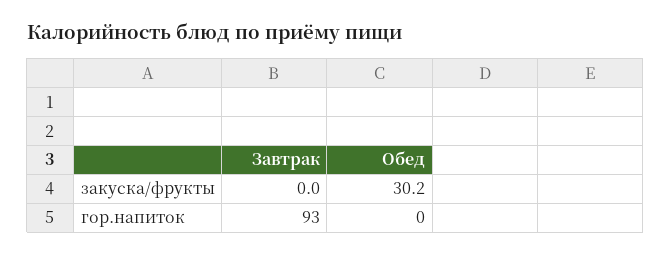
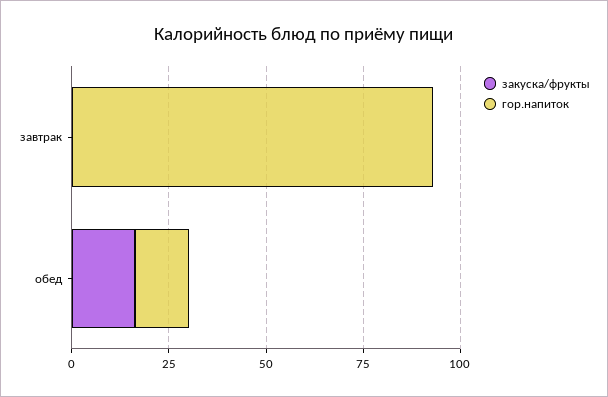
закуска/фрукты, Обед: 30.2 -> 15
гор.напиток, Обед: 0 -> 15

